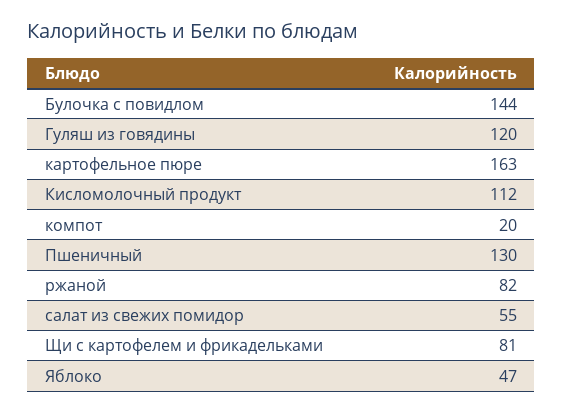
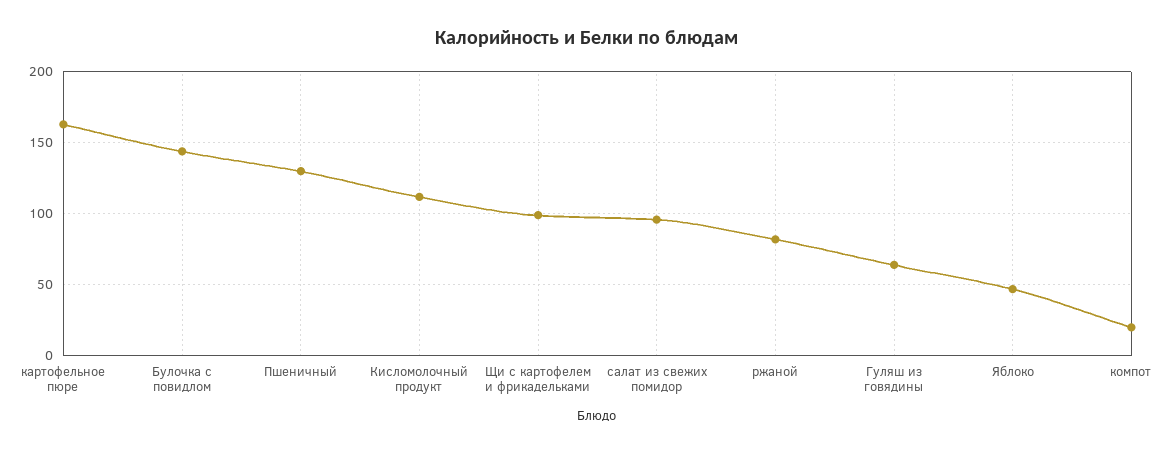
Гуляш из говядины: 120 -> 65
салат из свежих помидор: 55 -> 95
Щи с картофелем и фрикадельками: 81 -> 100

